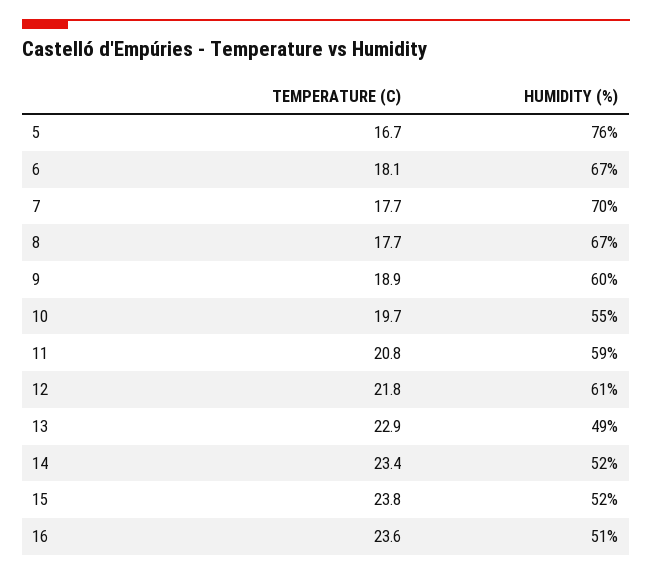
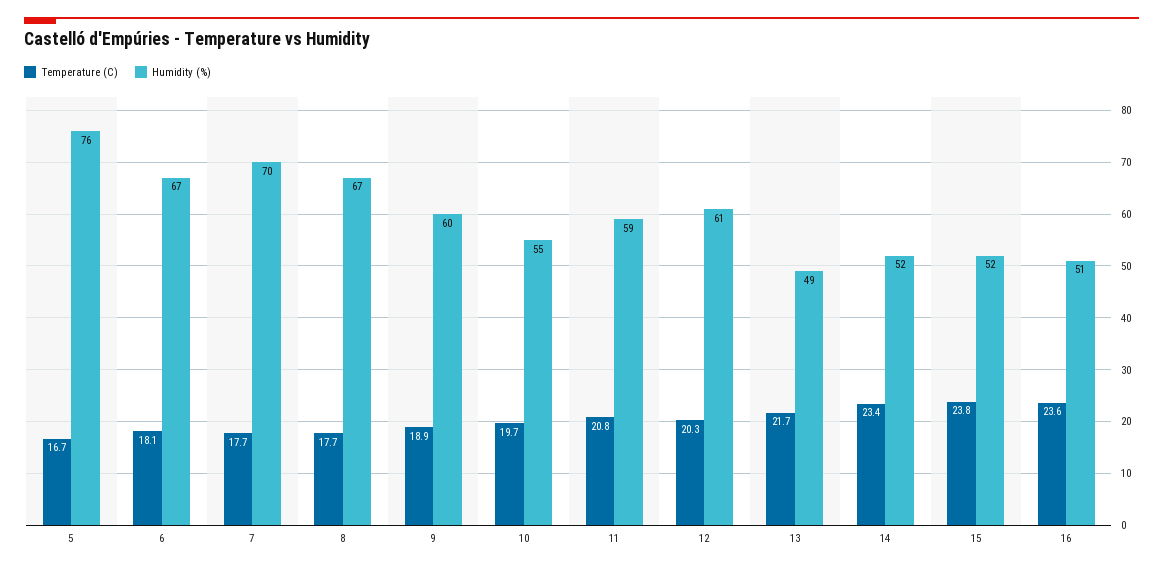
TEMPERATURE (C), 12: 21.8 -> 20.3
TEMPERATURE (C), 13: 22.9 -> 21.7

